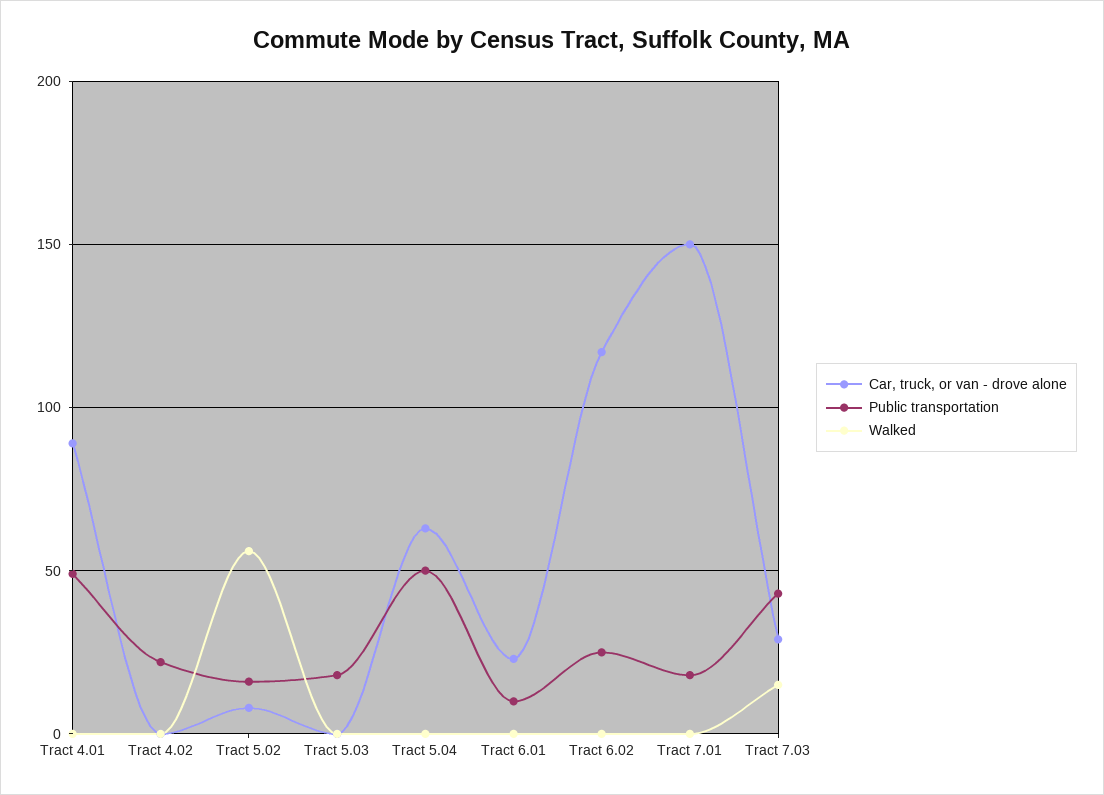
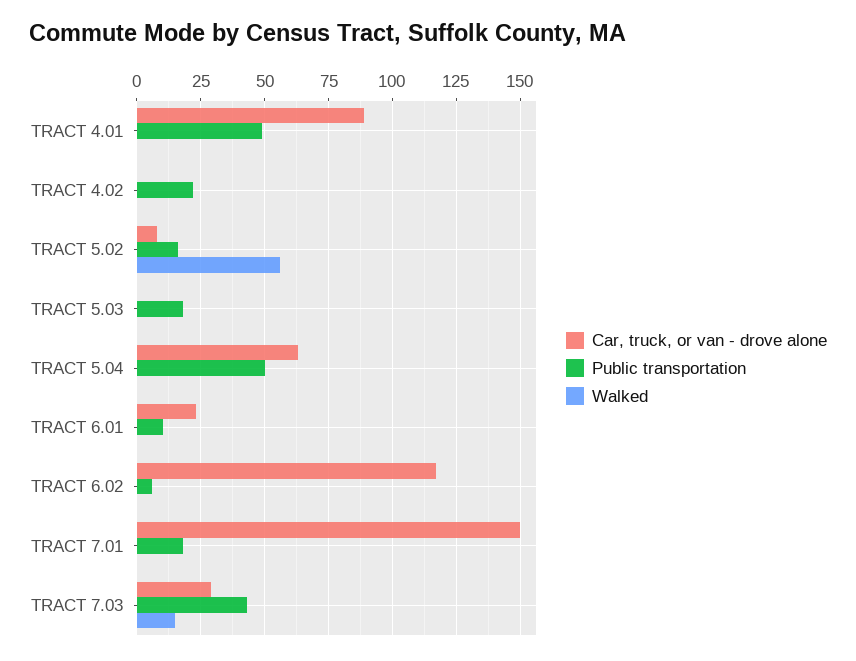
Public transportation, Tract 6.02: 25 -> 5

